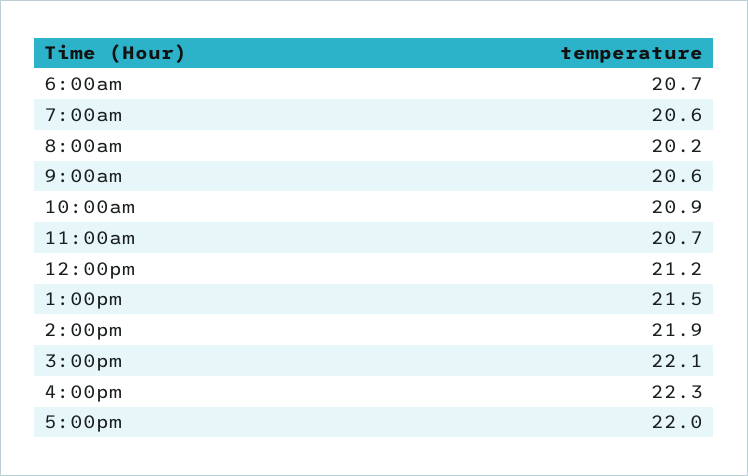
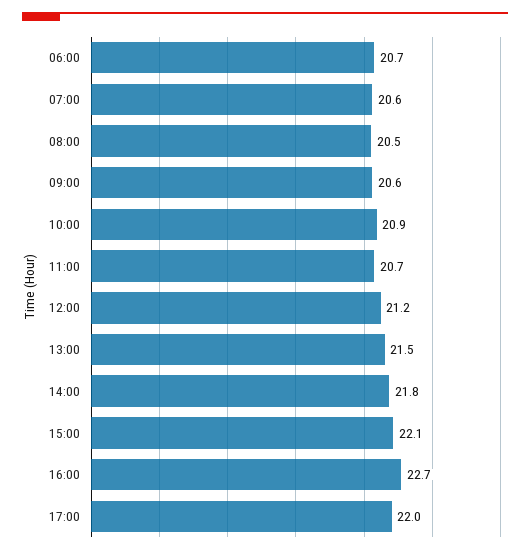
8:00am: 20.2 -> 20.5
2:00pm: 21.9 -> 21.8
4:00pm: 22.3 -> 22.7

